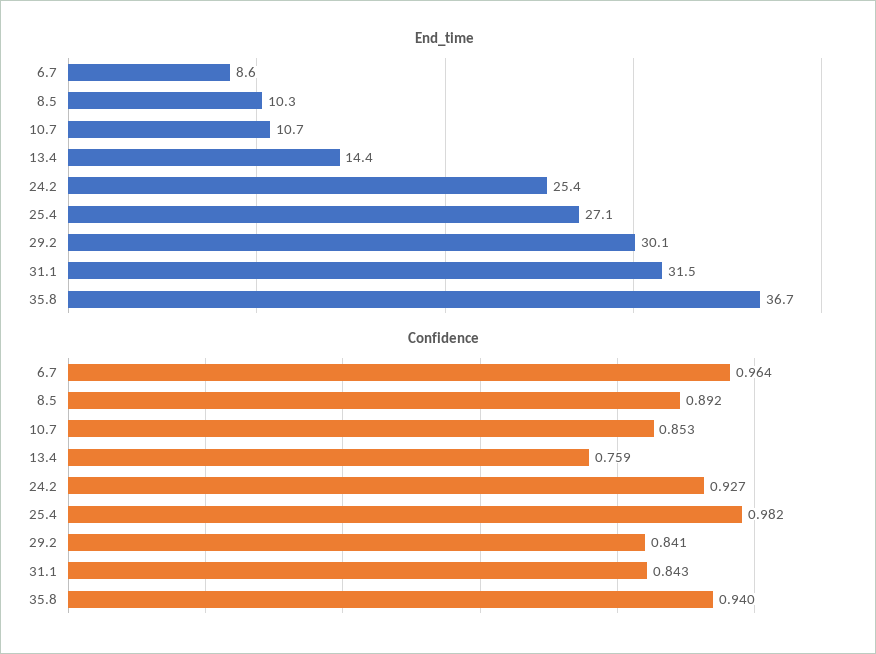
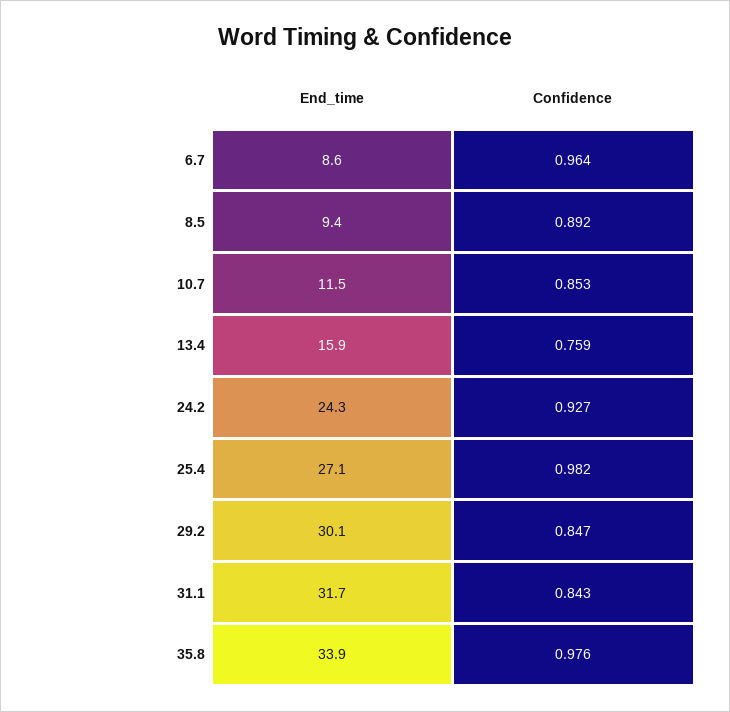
End_time, 8.5: 10.3 -> 9.4
End_time, 10.7: 10.7 -> 11.5
End_time, 13.4: 14.4 -> 15.9
End_time, 24.2: 25.4 -> 24.3
End_time, 31.1: 31.5 -> 31.7
End_time, 35.8: 36.7 -> 33.9
Confidence, 29.2: 0.841 -> 0.847
Confidence, 35.8: 0.94 -> 0.976

